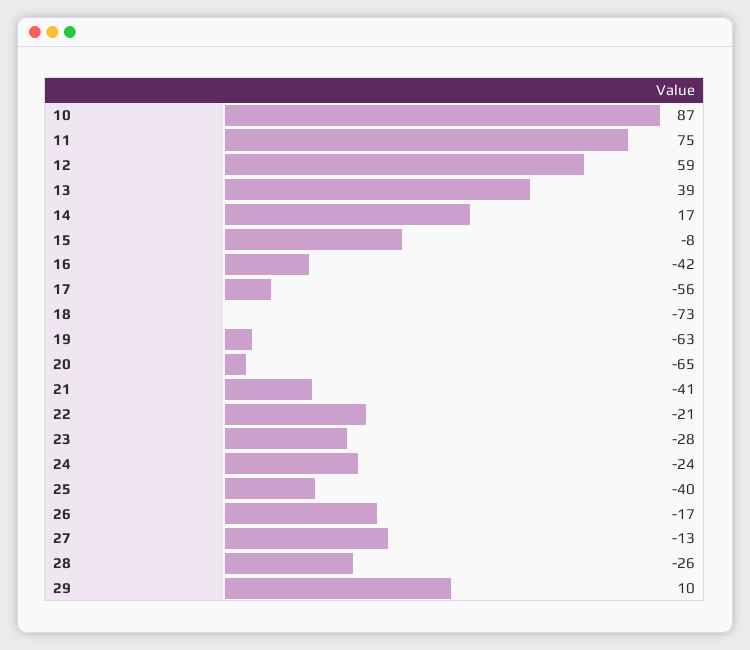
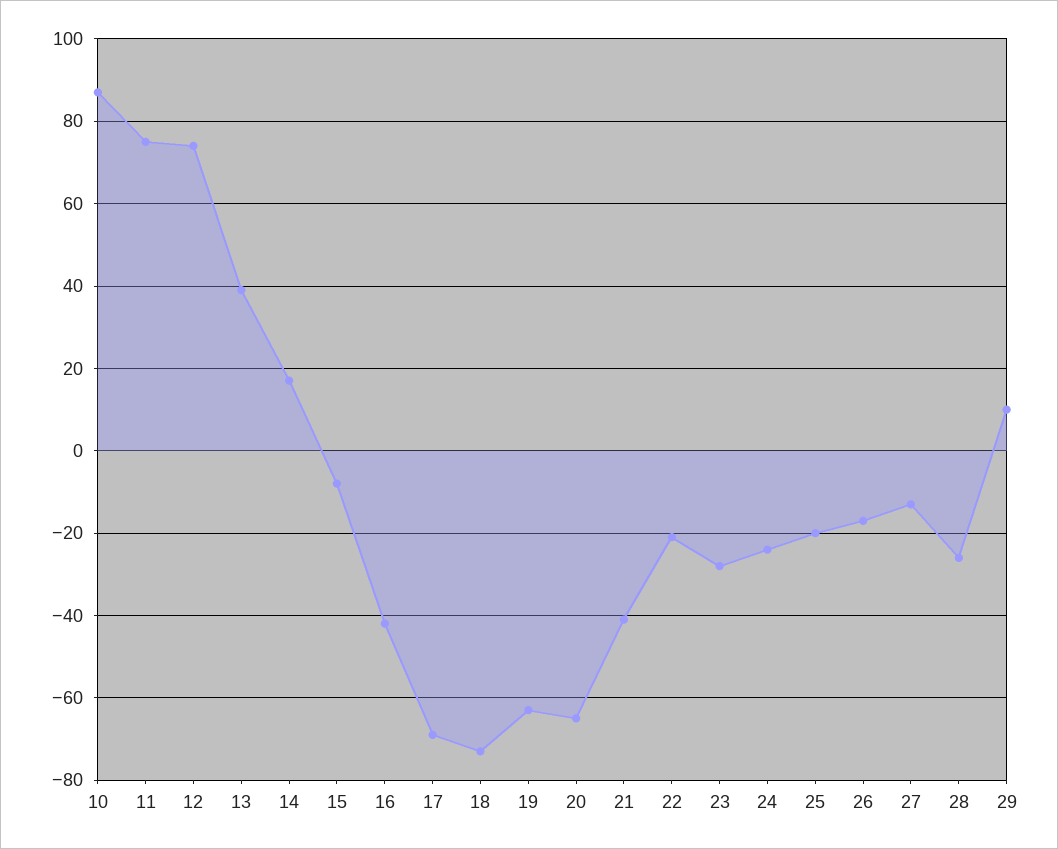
12: 59 -> 75
17: -56 -> -70
25: -40 -> -20

